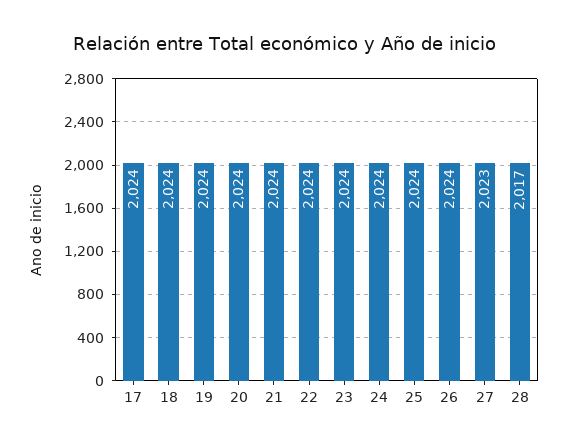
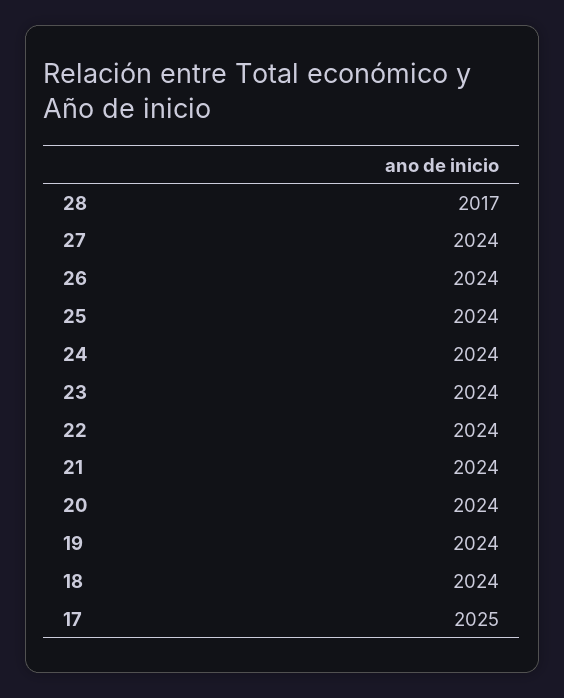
17: 2024 -> 2025
27: 2023 -> 2024

